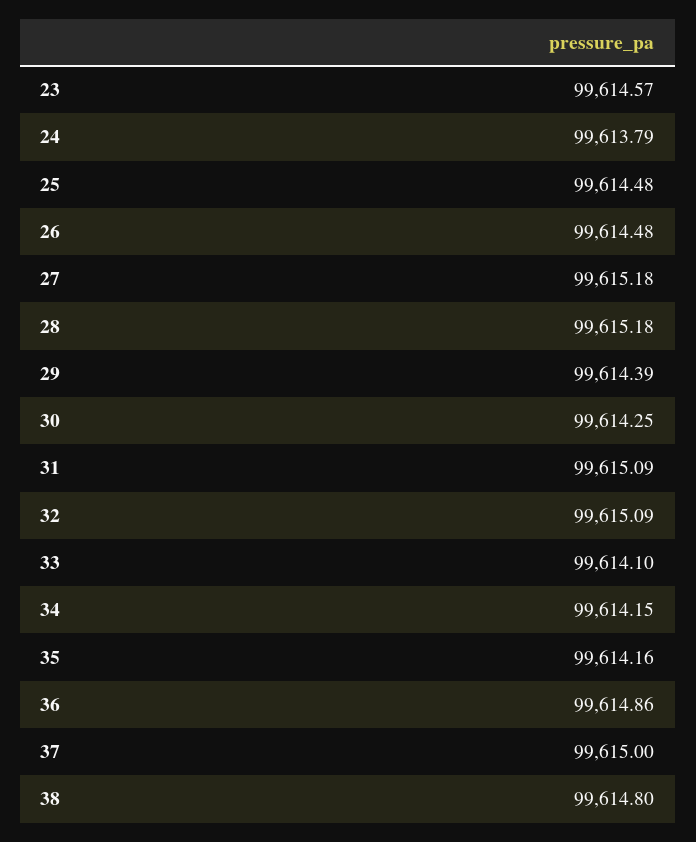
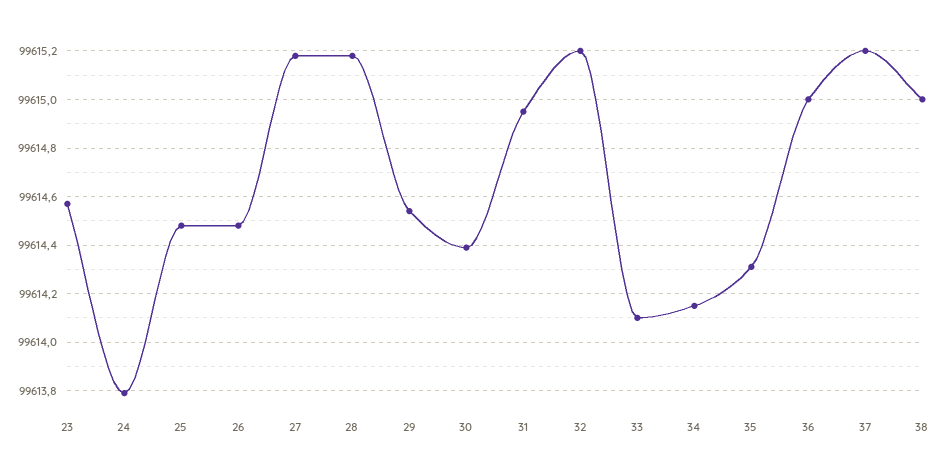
29: 99614.39 -> 99614.55
30: 99614.25 -> 99614.4
31: 99615.09 -> 99614.95
32: 99615.09 -> 99615.2
35: 99614.16 -> 99614.3
36: 99614.86 -> 99615
37: 99615 -> 99615.2
38: 99614.8 -> 99615

